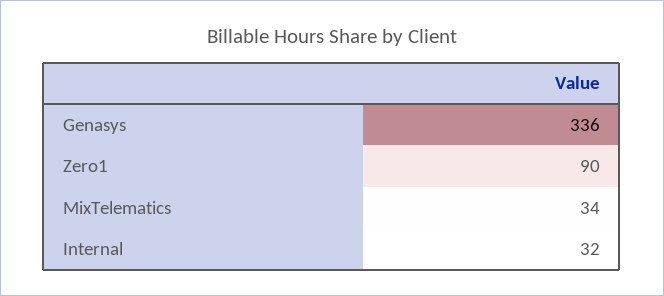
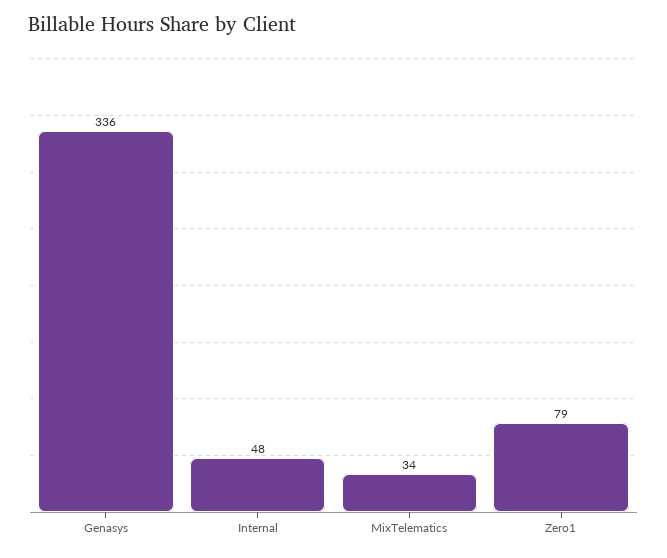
Zero1: 90 -> 79
Internal: 32 -> 48

